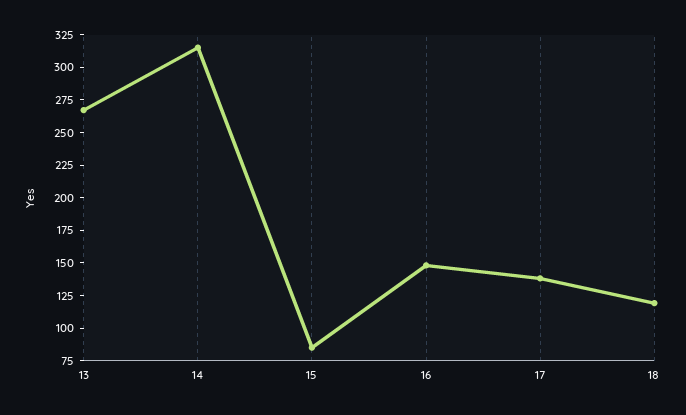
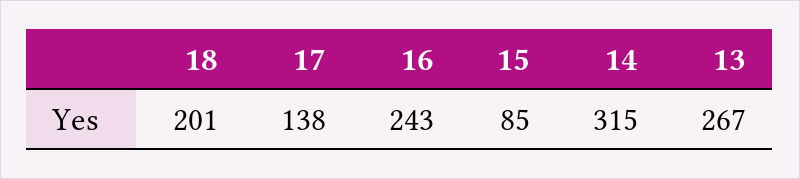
16: 150 -> 243
18: 125 -> 201

